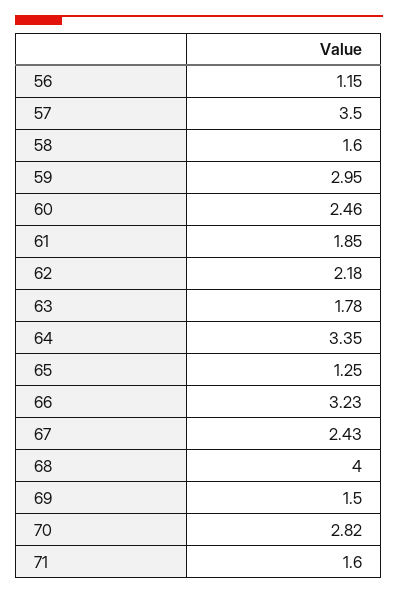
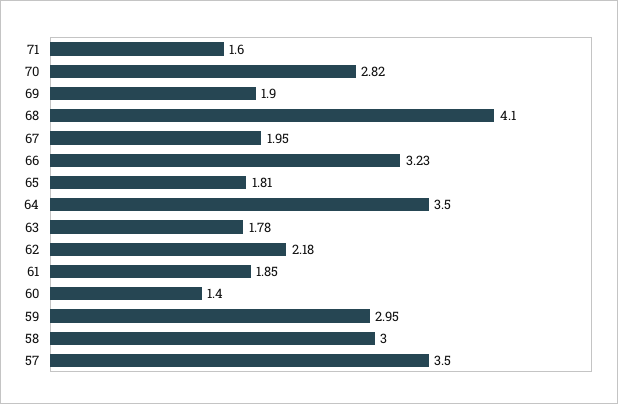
56: 1.15 -> none
58: 1.6 -> 3
60: 2.46 -> 1.4
64: 3.35 -> 3.5
65: 1.25 -> 1.81
67: 2.43 -> 1.95
68: 4 -> 4.1
69: 1.5 -> 1.9

